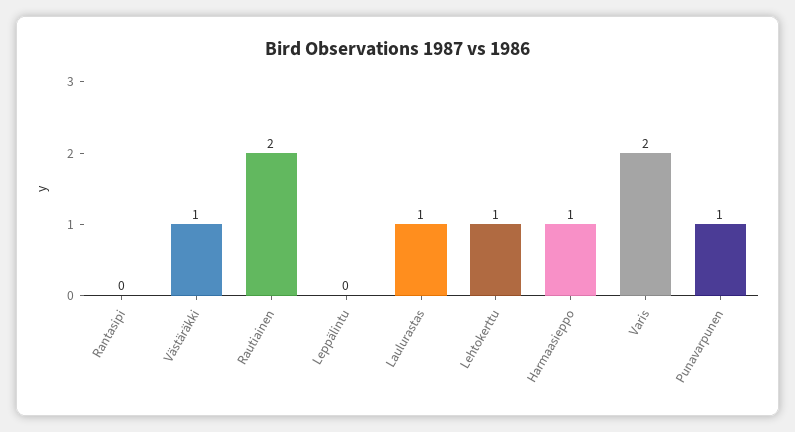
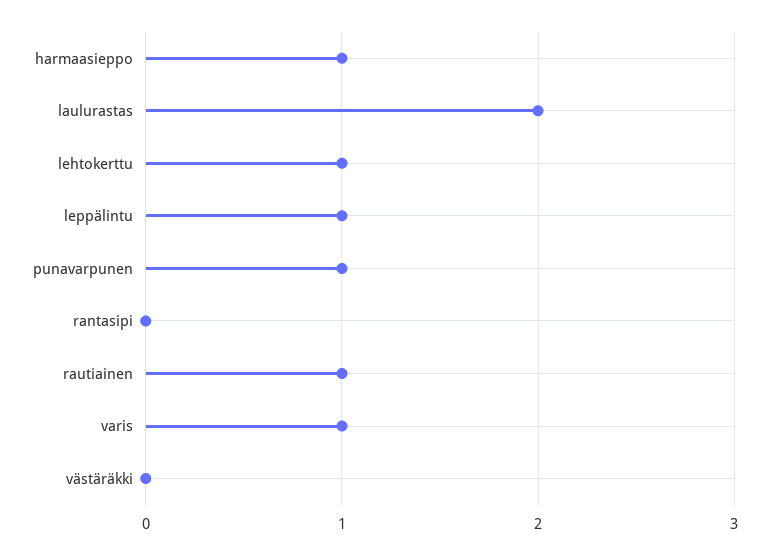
Västäräkki: 1 -> 0
Rautiainen: 2 -> 1
Leppälintu: 0 -> 1
Laulurastas: 1 -> 2
Varis: 2 -> 1

